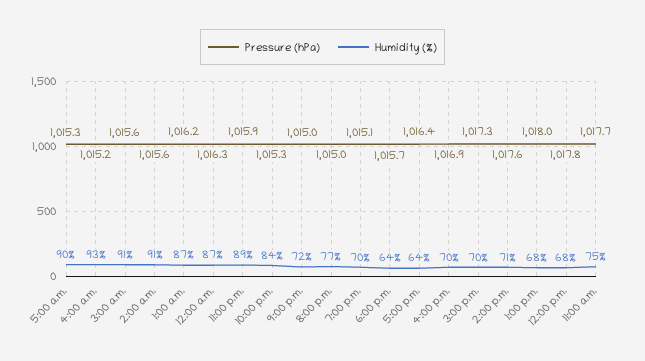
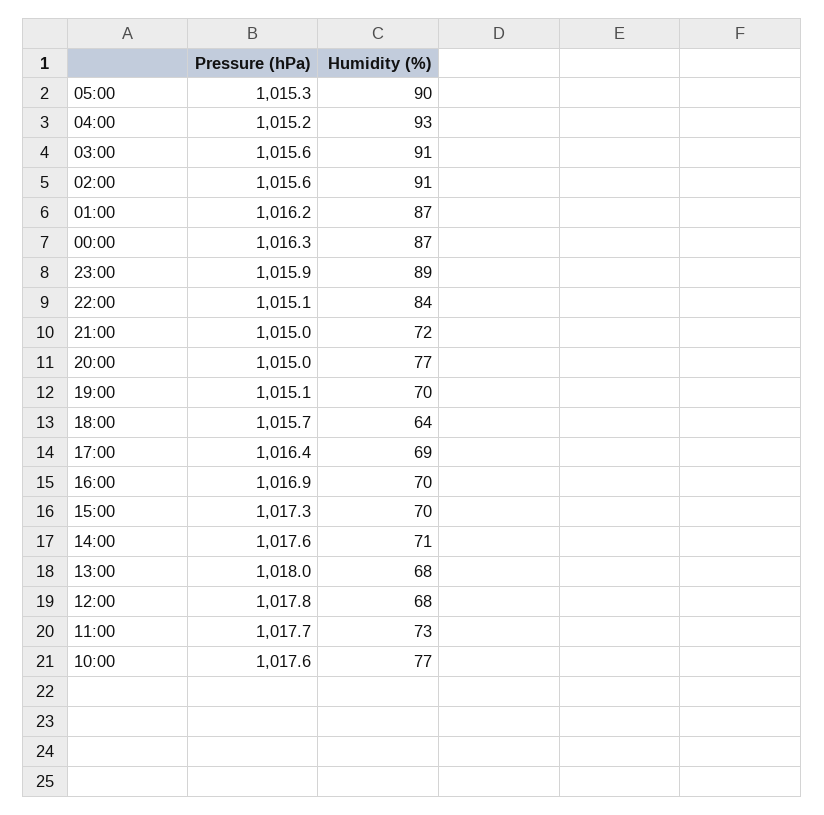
Pressure (hPa), 10:00 p.m.: 1015.3 -> 1015.1
Humidity (%), 5:00 p.m.: 64 -> 69
Humidity (%), 11:00 a.m.: 75 -> 73
Pressure (hPa), 10:00: none -> 1017.6
Humidity (%), 10:00: none -> 77

